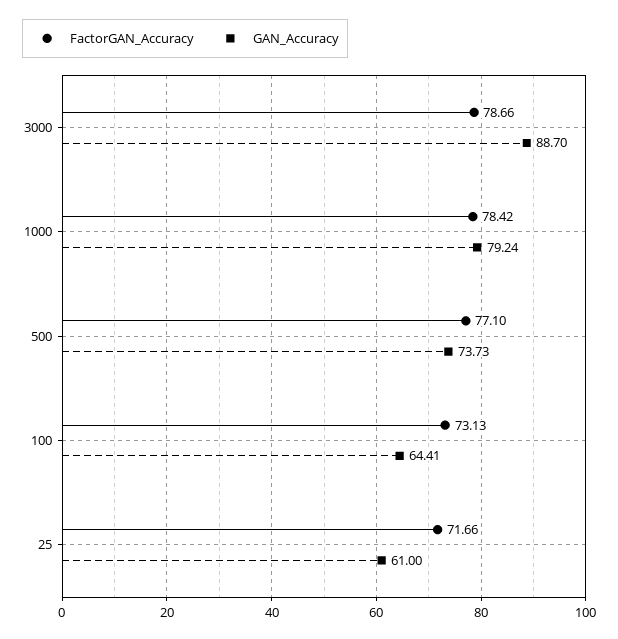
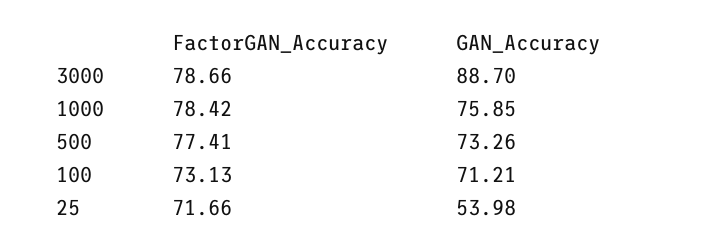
GAN_Accuracy, 1000: 79.24 -> 75.85
FactorGAN_Accuracy, 500: 77.1 -> 77.41
GAN_Accuracy, 500: 73.73 -> 73.26
GAN_Accuracy, 100: 64.41 -> 71.21
GAN_Accuracy, 25: 61 -> 53.98

